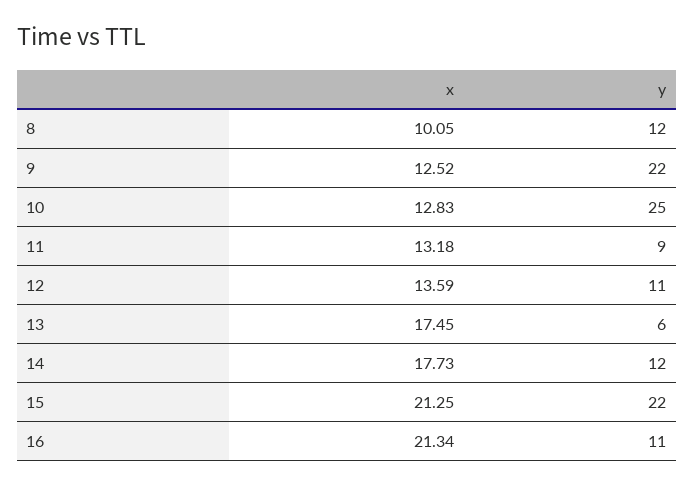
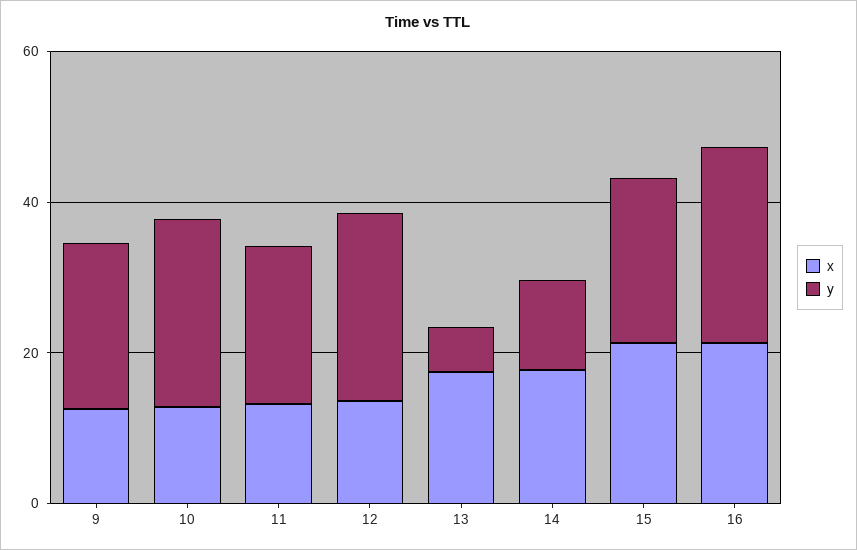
x, 8: 10.05 -> none
y, 8: 12 -> none
y, 11: 9 -> 20
y, 12: 11 -> 25
y, 16: 11 -> 25

